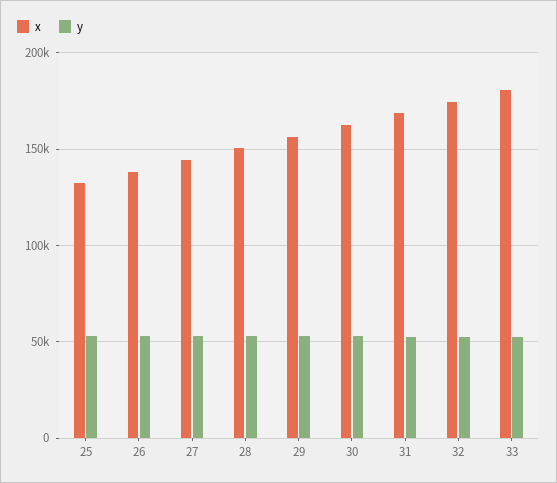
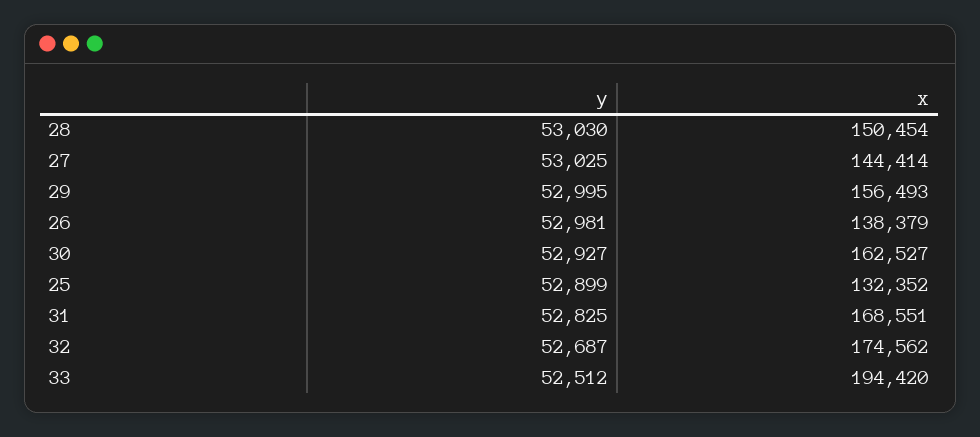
x, 33: 180000 -> 194420

